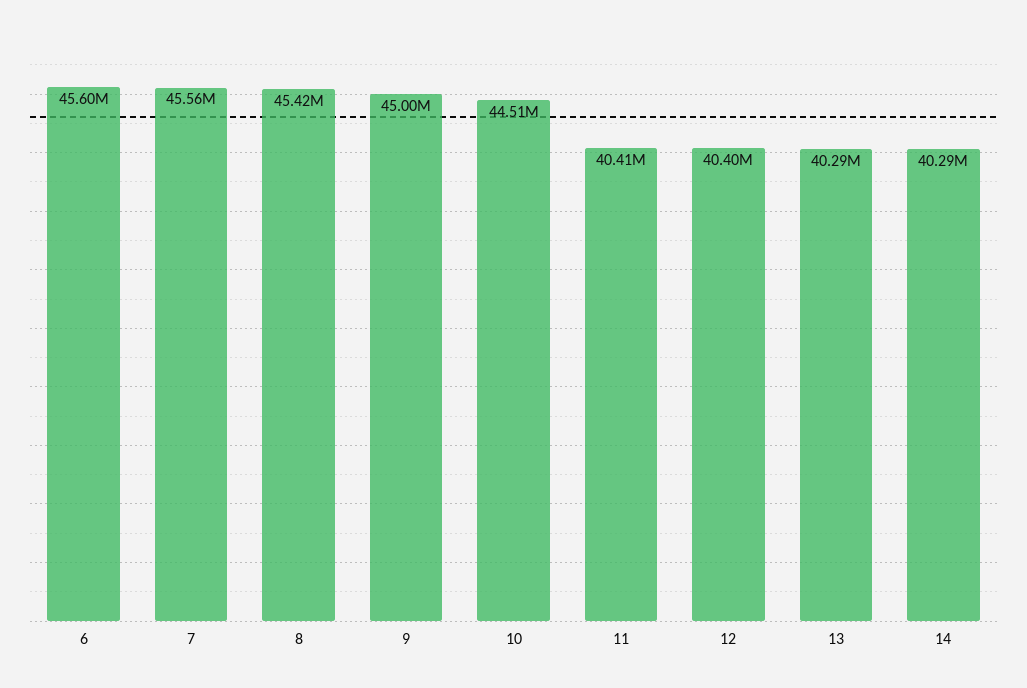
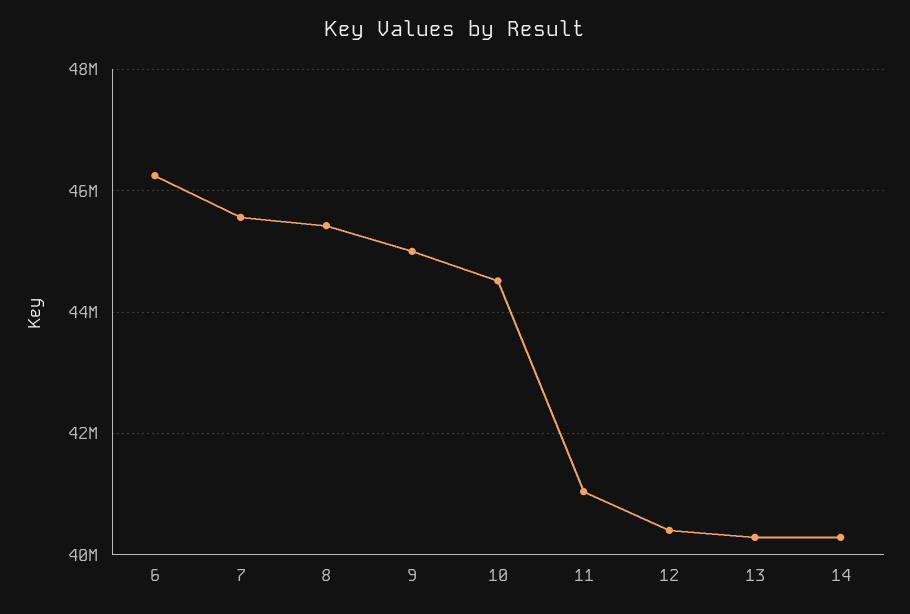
6: 45600000 -> 46200000
11: 40410000 -> 41000000

